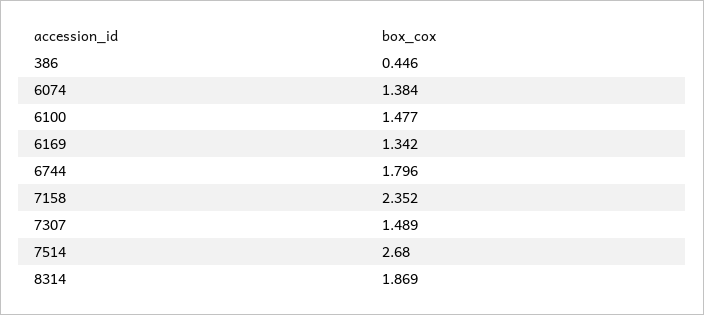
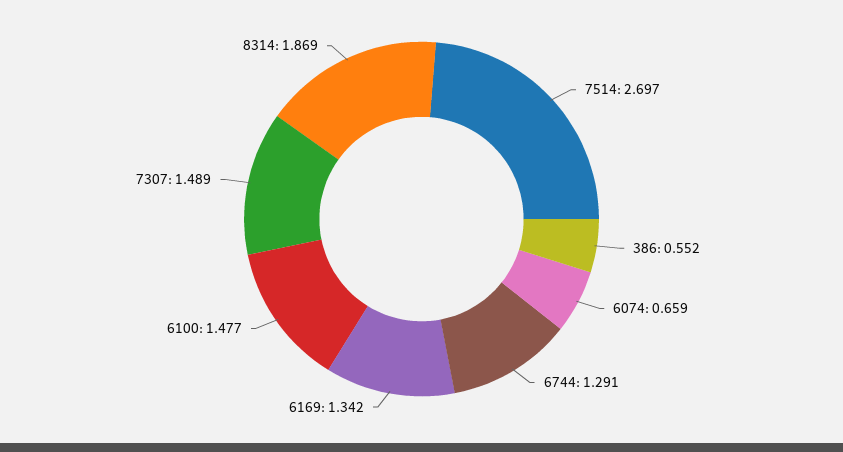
386: 0.446 -> 0.552
6074: 1.384 -> 0.659
6744: 1.796 -> 1.291
7158: 2.352 -> none
7514: 2.68 -> 2.697

